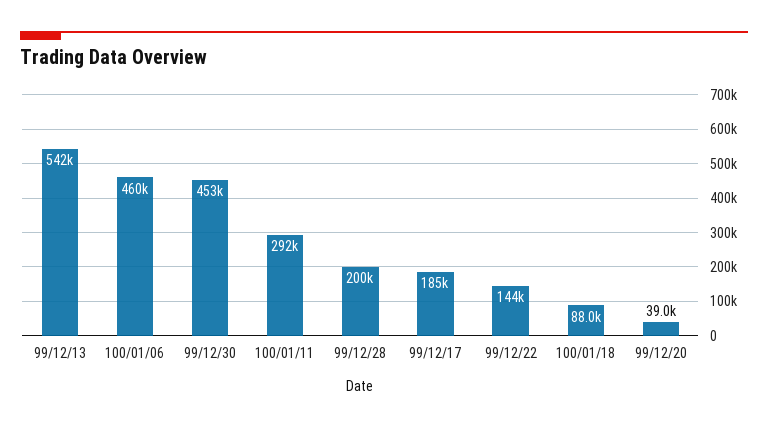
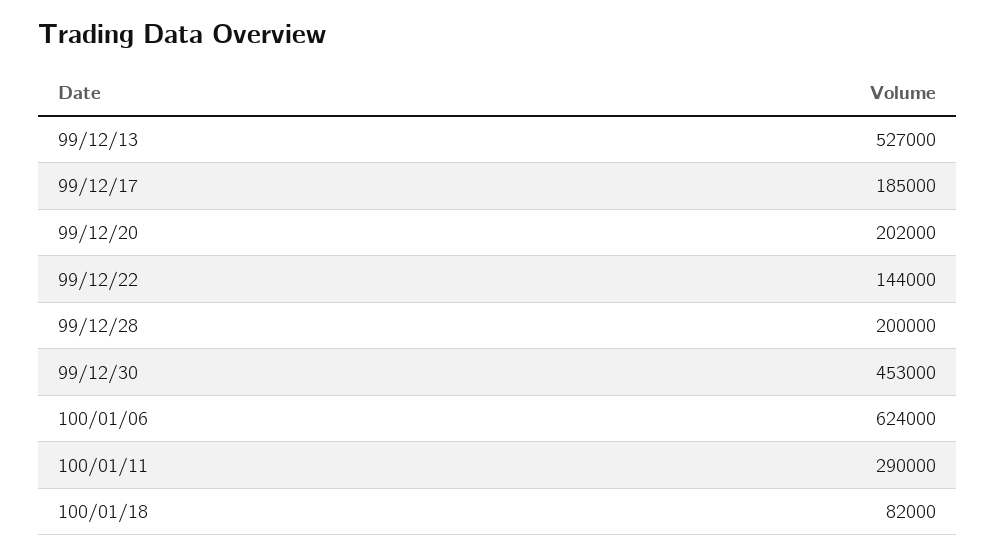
99/12/13: 542000 -> 527000
100/01/06: 460000 -> 624000
100/01/11: 292000 -> 290000
100/01/18: 88000 -> 82000
99/12/20: 39000 -> 202000

